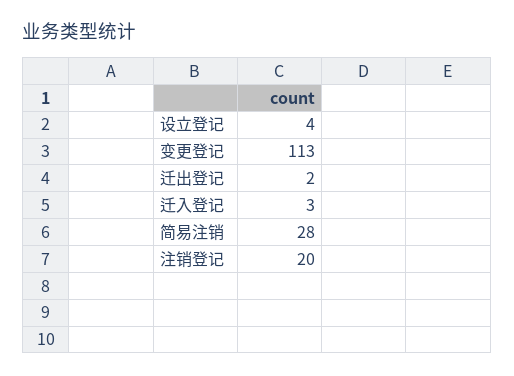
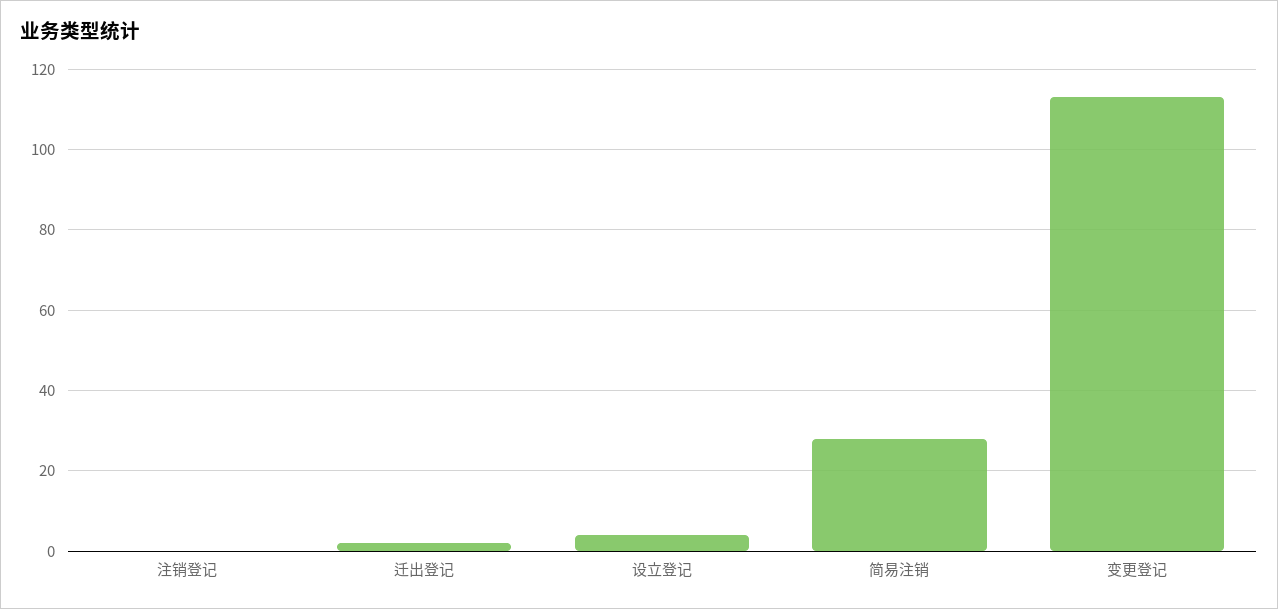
迁入登记: 3 -> none
注销登记: 20 -> 0

